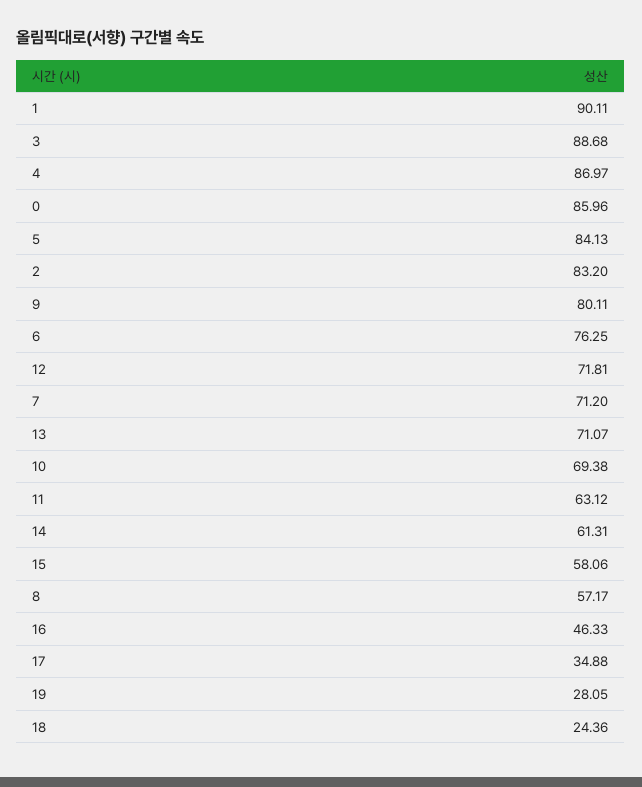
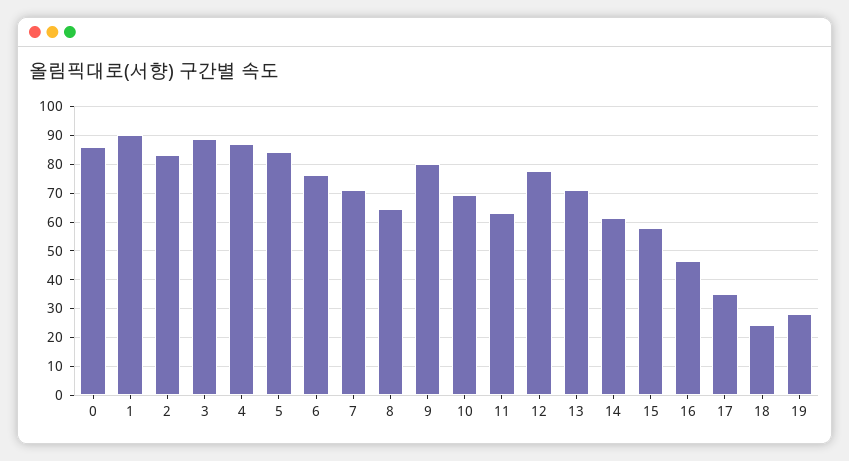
12: 71.81 -> 77.5
8: 57.17 -> 65

